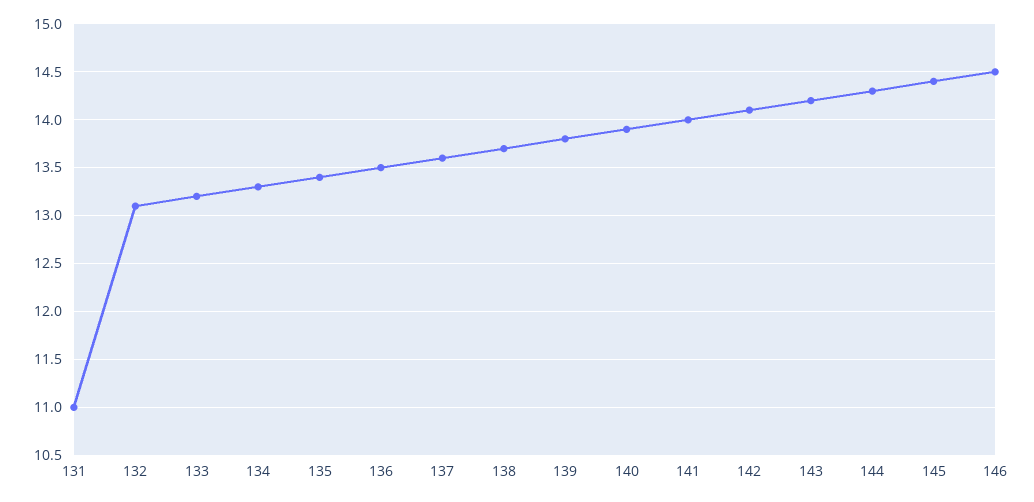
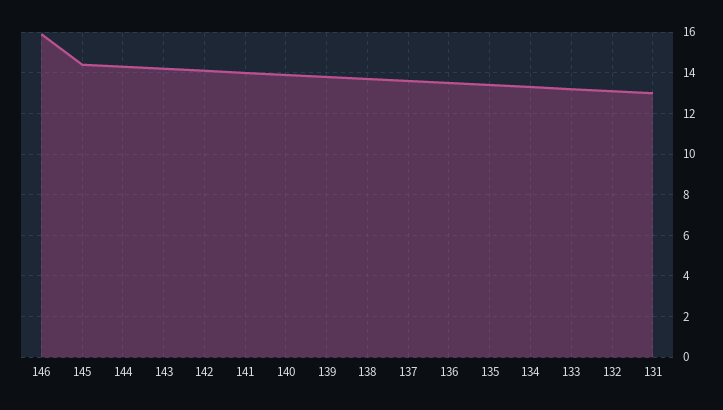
131: 11 -> 13
146: 14.5 -> 16

